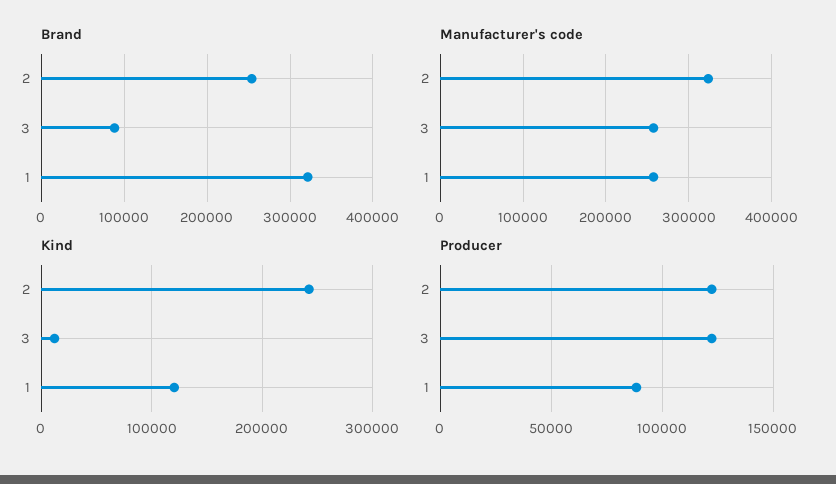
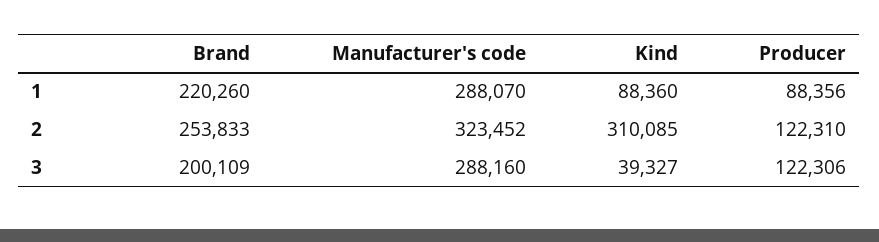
Brand, 3: 90000 -> 200109
Brand, 1: 320000 -> 220260
Manufacturer's code, 3: 260000 -> 288160
Manufacturer's code, 1: 260000 -> 288070
Kind, 2: 240000 -> 310085
Kind, 3: 10000 -> 39327
Kind, 1: 120000 -> 88360

